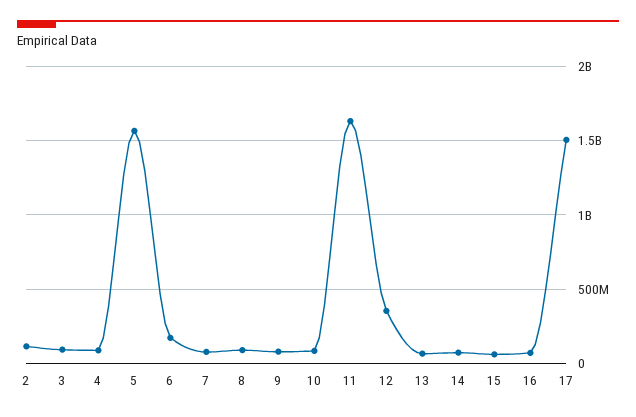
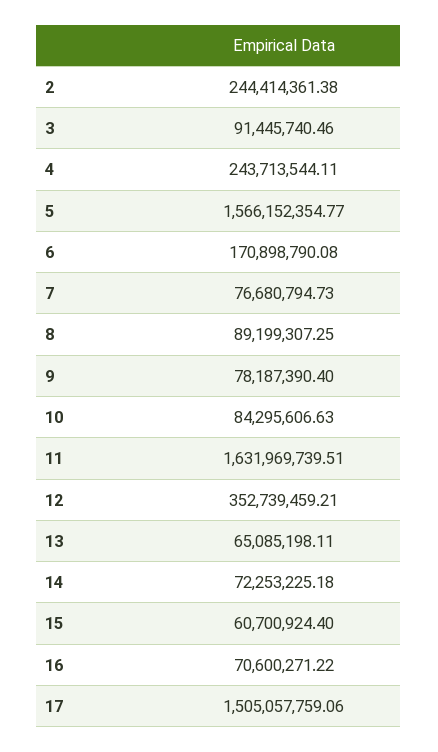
2: 100000000 -> 244414361.38
4: 100000000 -> 243713544.11

